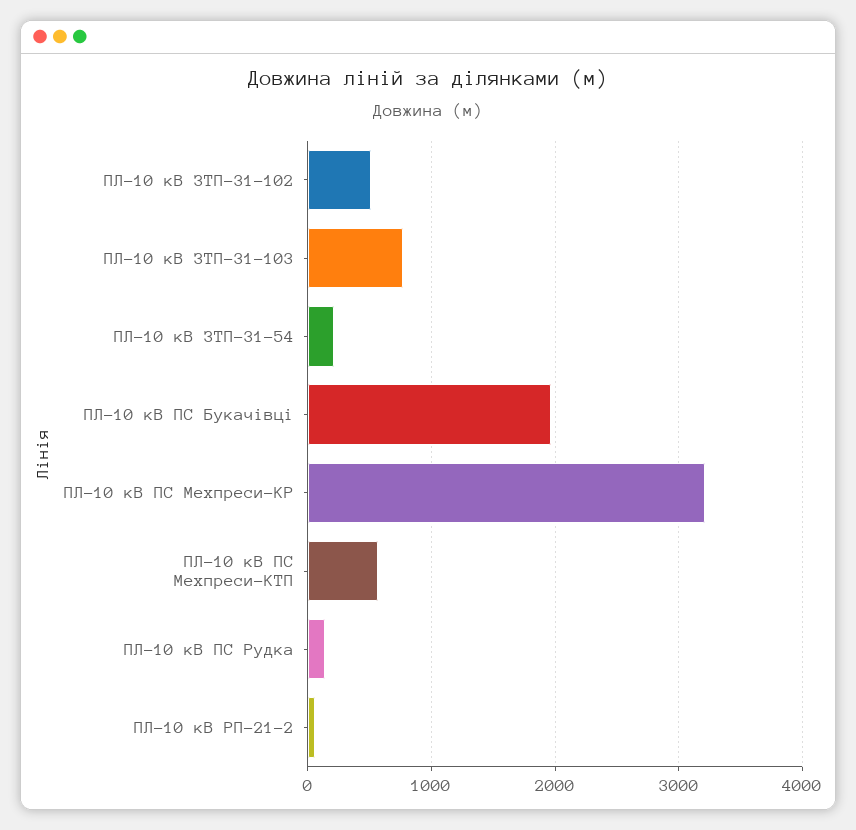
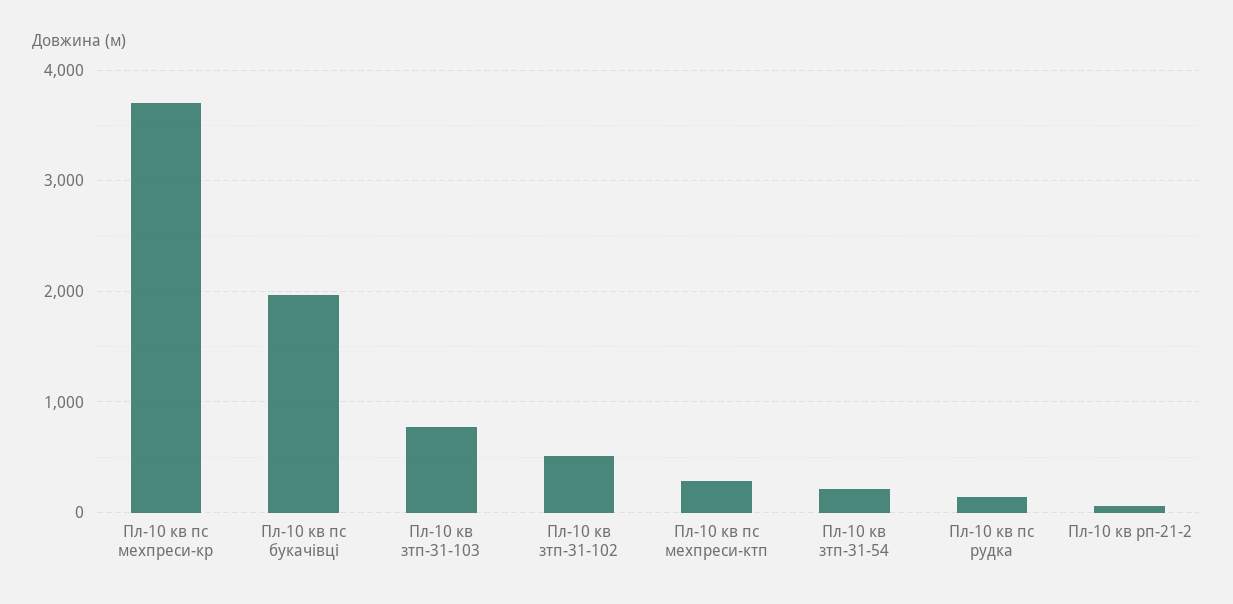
ПЛ-10 кВ ПС Мехпреси-КР: 3200 -> 3700
ПЛ-10 кВ ПС Мехпреси-КТП: 600 -> 300

